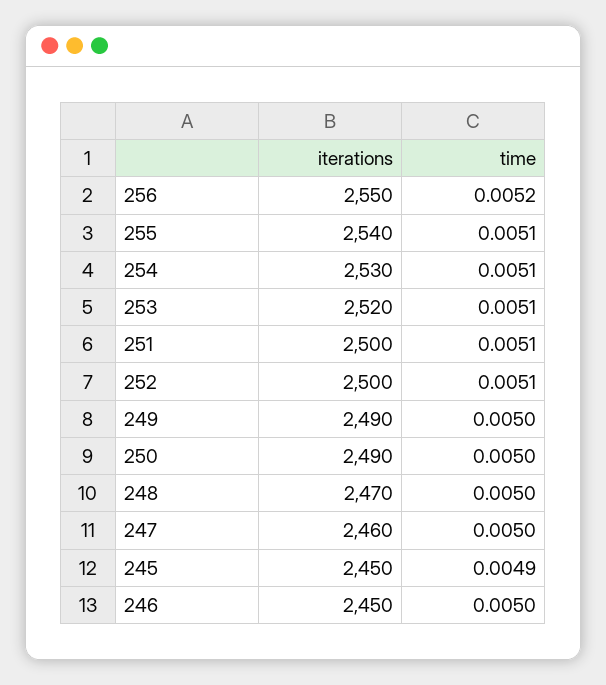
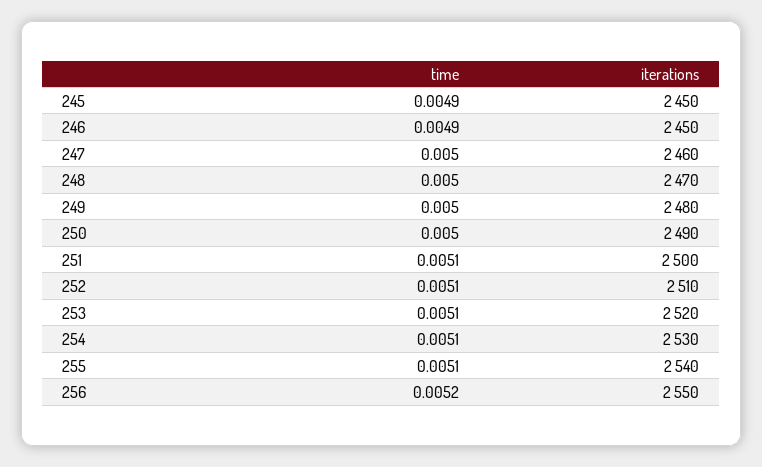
iterations, 252: 2500 -> 2510
iterations, 249: 2490 -> 2480
time, 246: 0.005 -> 0.0049

